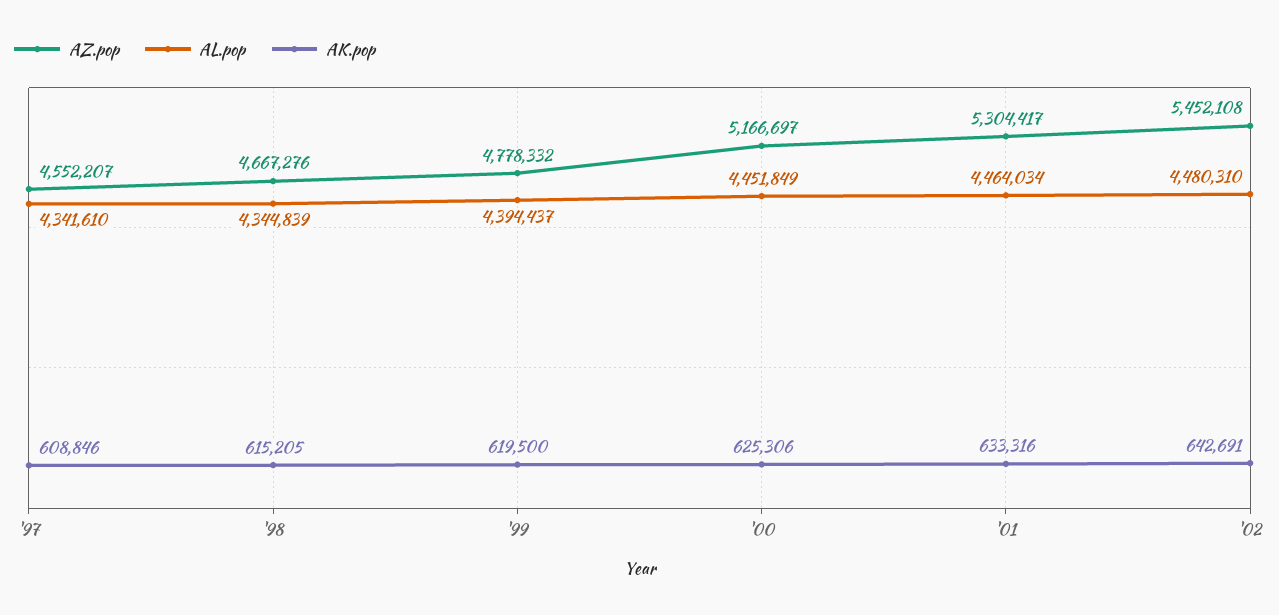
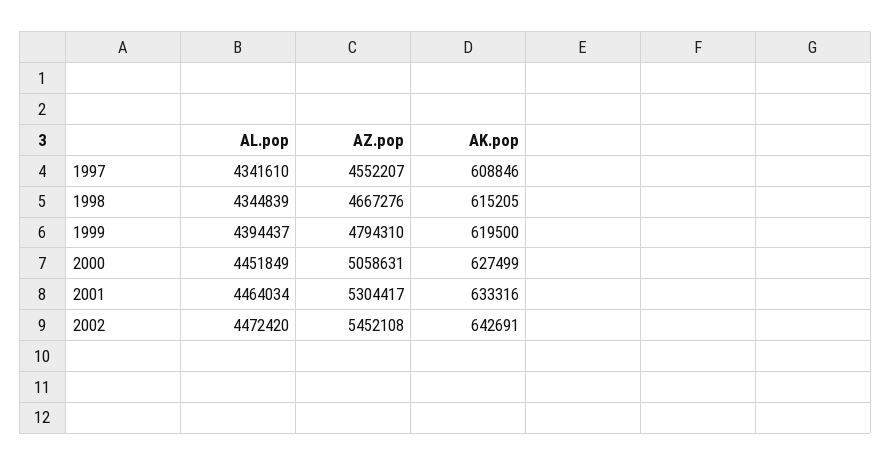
AZ.pop, '99: 4778332 -> 4794310
AZ.pop, '00: 5166697 -> 5058631
AK.pop, '00: 625306 -> 627499
AL.pop, '02: 4480310 -> 4472420

